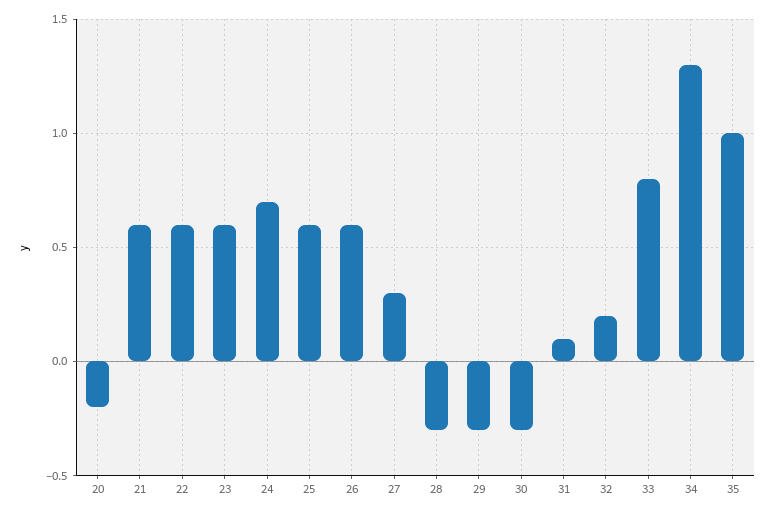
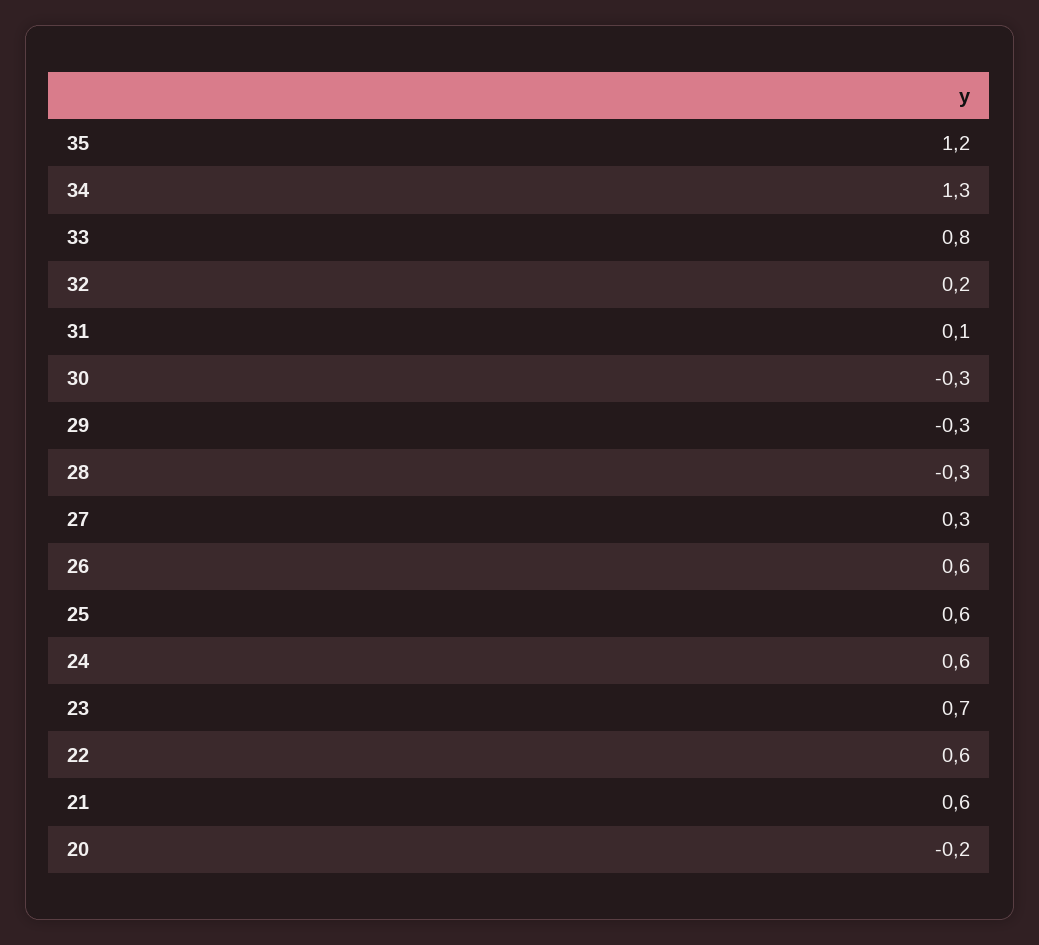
23: 0.6 -> 0.7
24: 0.7 -> 0.6
35: 1 -> 1.2

